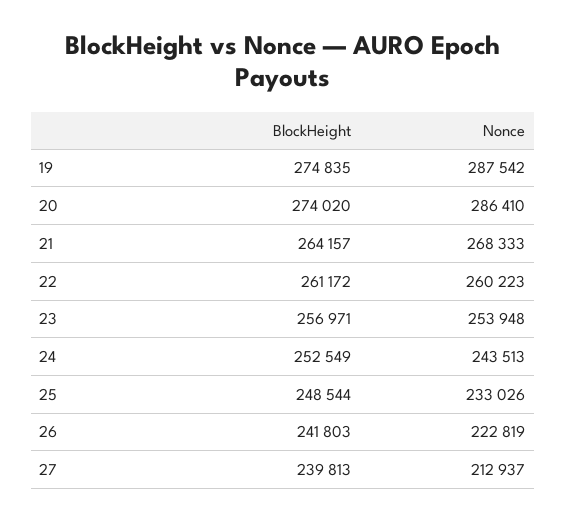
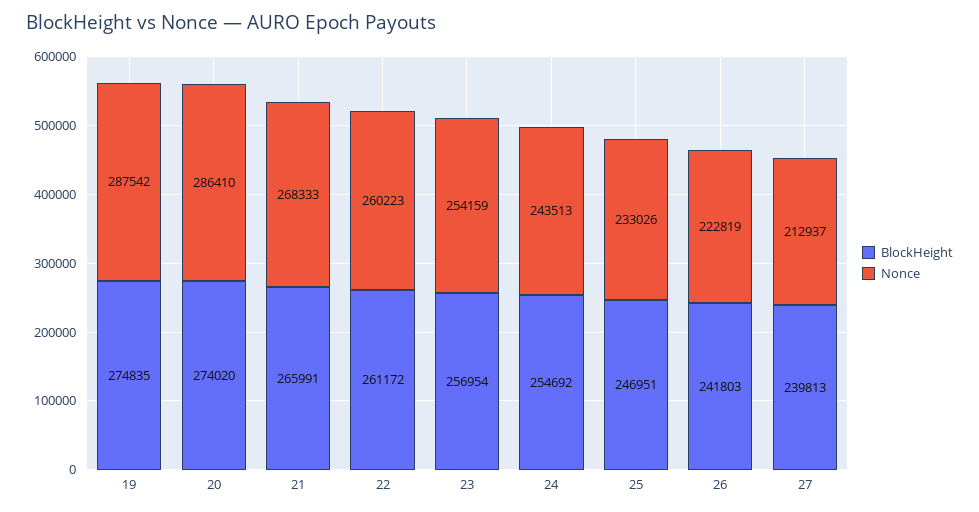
BlockHeight, 21: 264157 -> 265991
BlockHeight, 23: 256971 -> 256954
Nonce, 23: 253948 -> 254159
BlockHeight, 24: 252549 -> 254692
BlockHeight, 25: 248544 -> 246951

